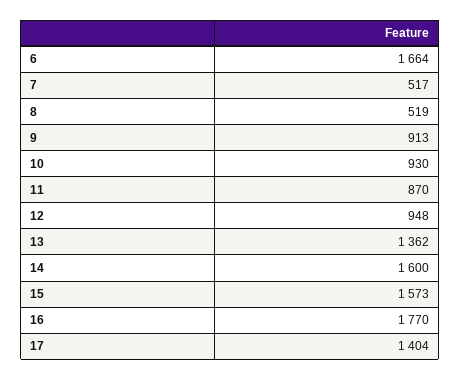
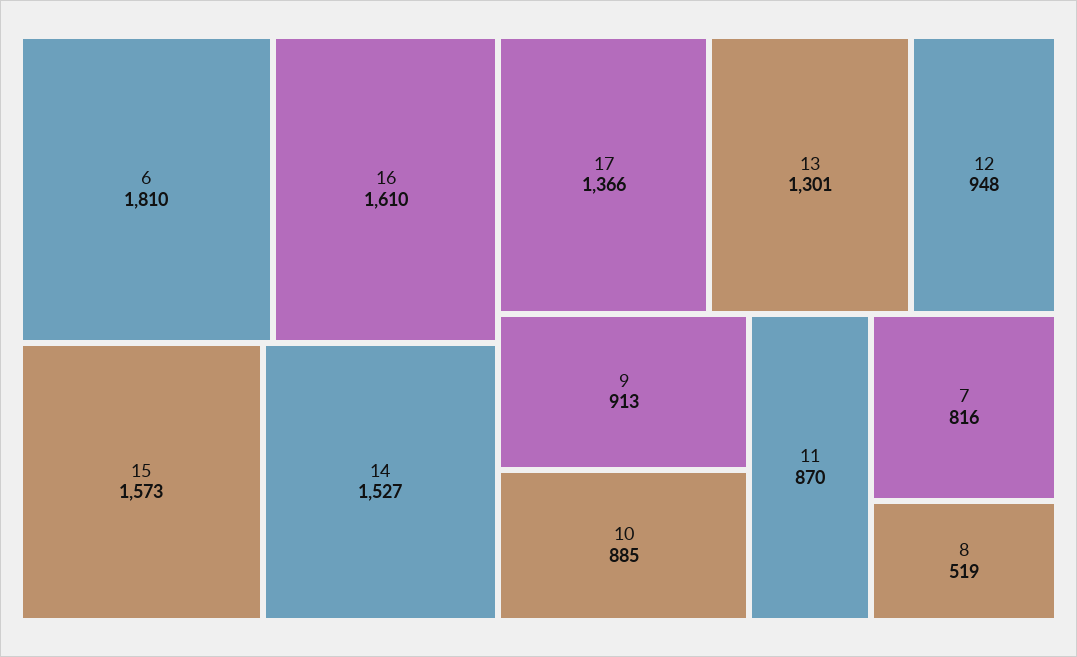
6: 1664 -> 1810
7: 517 -> 816
10: 930 -> 885
13: 1362 -> 1301
14: 1600 -> 1527
16: 1770 -> 1610
17: 1404 -> 1366

